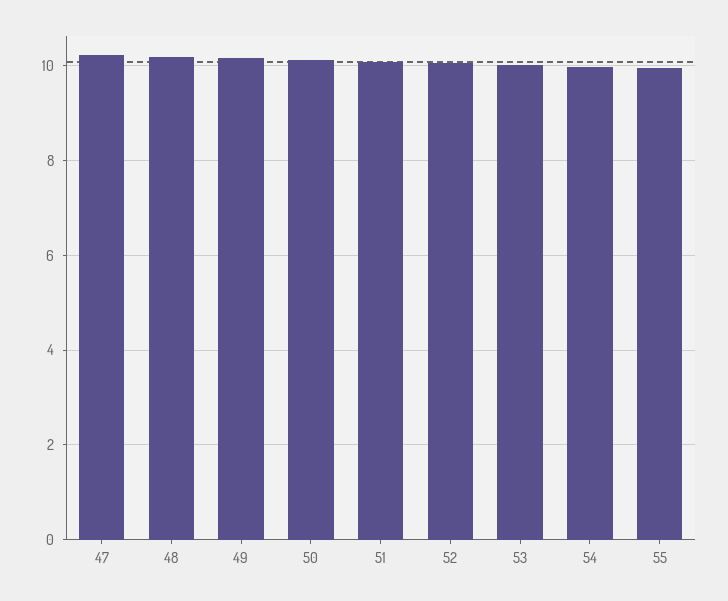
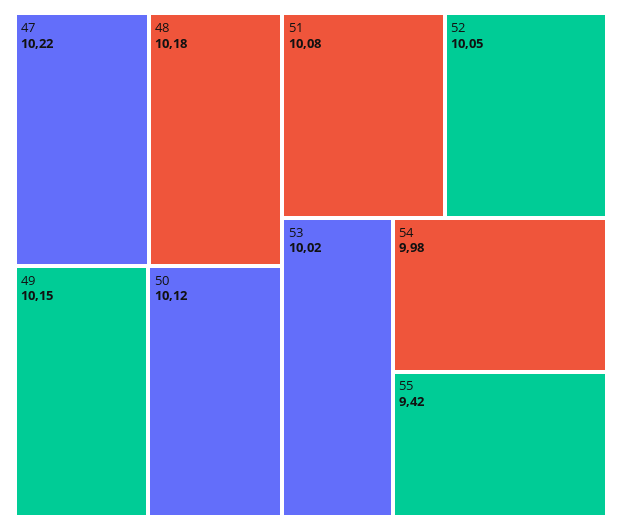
55: 10 -> 9.42

